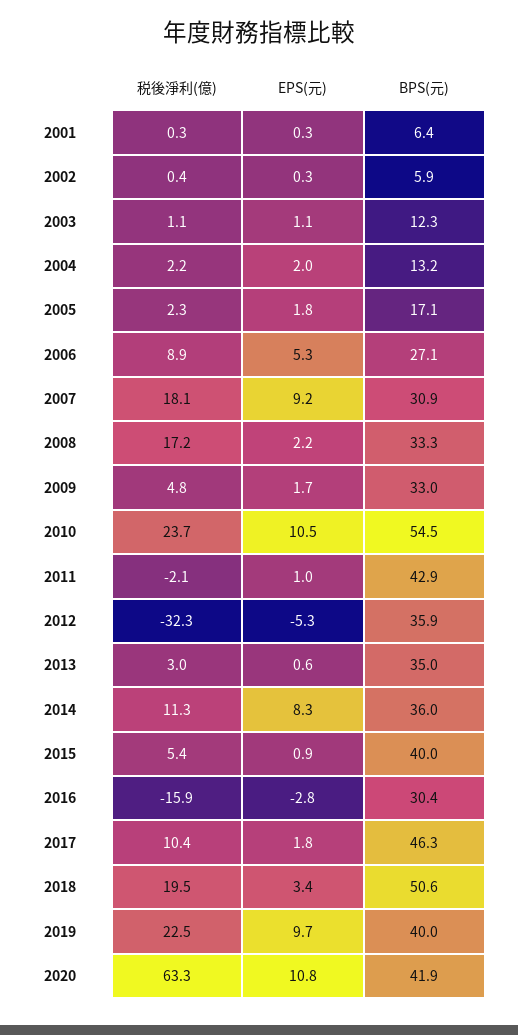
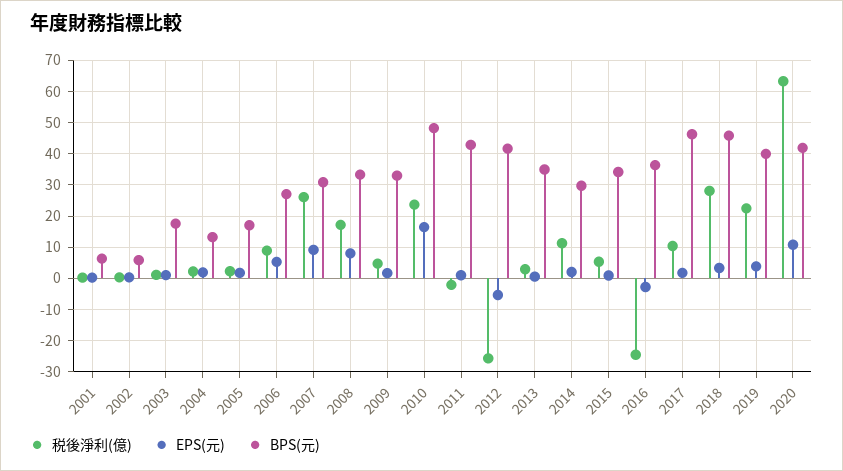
BPS(元), 2003: 12.3 -> 18
税後淨利(億), 2007: 18.1 -> 26
EPS(元), 2008: 2.2 -> 8
EPS(元), 2010: 10.5 -> 16
BPS(元), 2010: 54.5 -> 48
税後淨利(億), 2012: -32.3 -> -26
BPS(元), 2012: 35.9 -> 42
EPS(元), 2014: 8.3 -> 2
BPS(元), 2014: 36 -> 30
BPS(元), 2015: 40 -> 34
税後淨利(億), 2016: -15.9 -> -24
BPS(元), 2016: 30.4 -> 36
税後淨利(億), 2018: 19.5 -> 28
BPS(元), 2018: 50.6 -> 46
EPS(元), 2019: 9.7 -> 4

